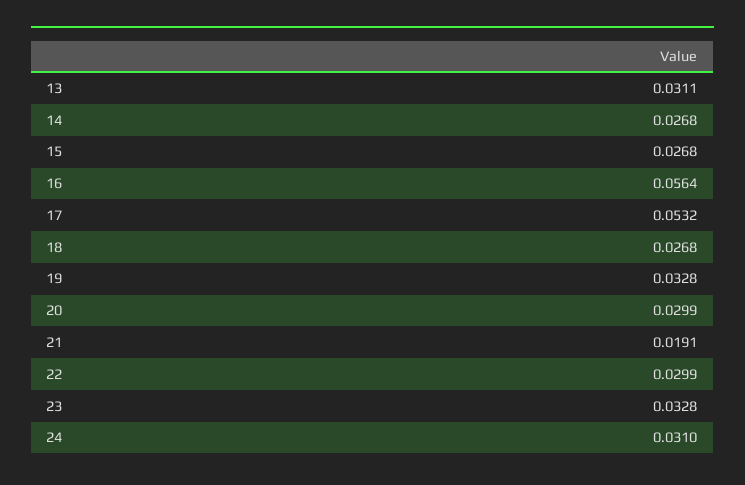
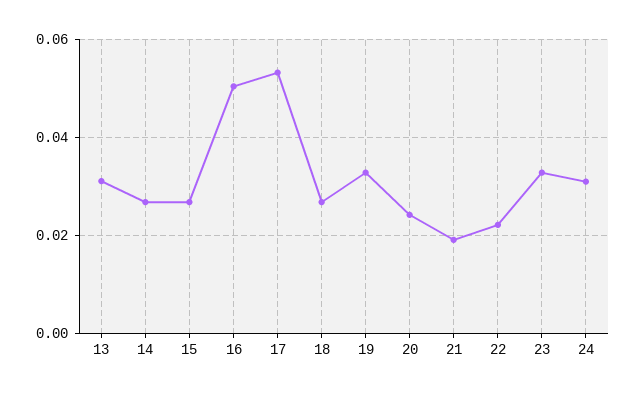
16: 0.0564 -> 0.05
20: 0.0299 -> 0.024
22: 0.0299 -> 0.022

